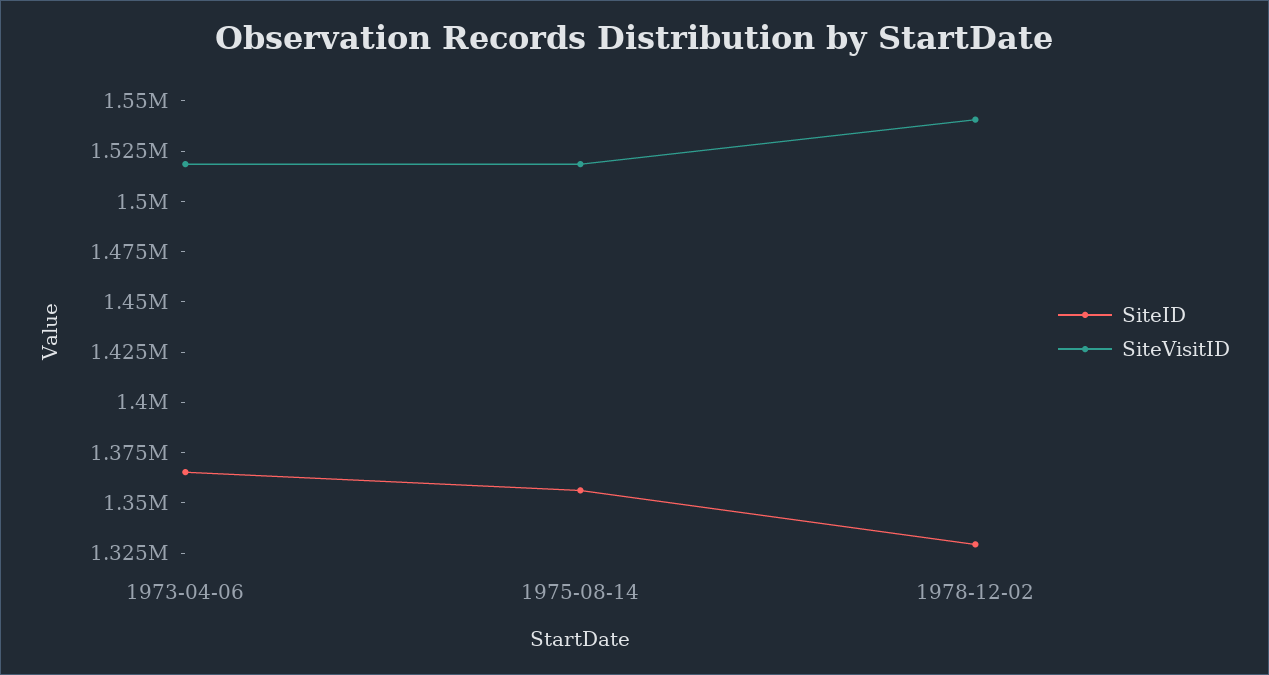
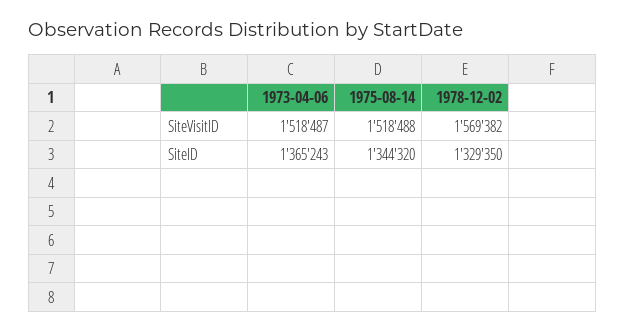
SiteID, 1975-08-14: 1355000 -> 1344320
SiteVisitID, 1978-12-02: 1540000 -> 1569382

